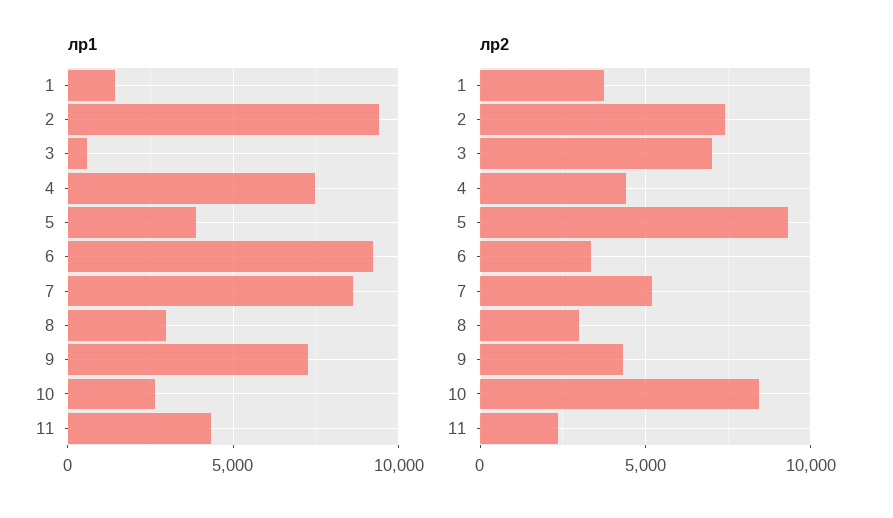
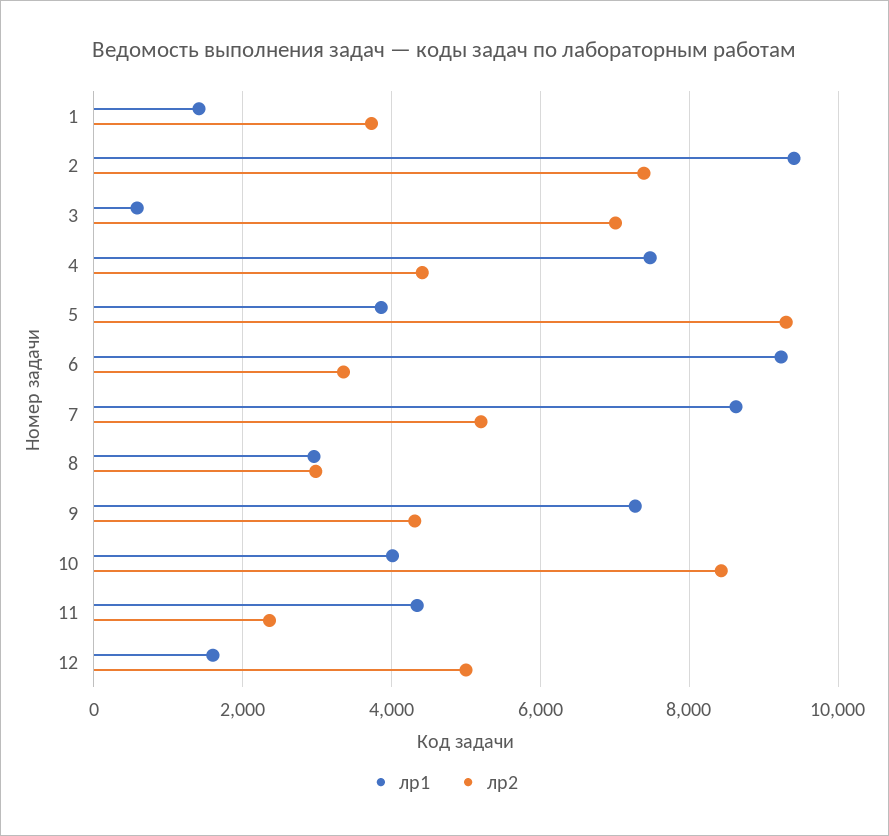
лр1, 10: 2500 -> 4000
лр1, 12: none -> 1600
лр2, 12: none -> 5000

